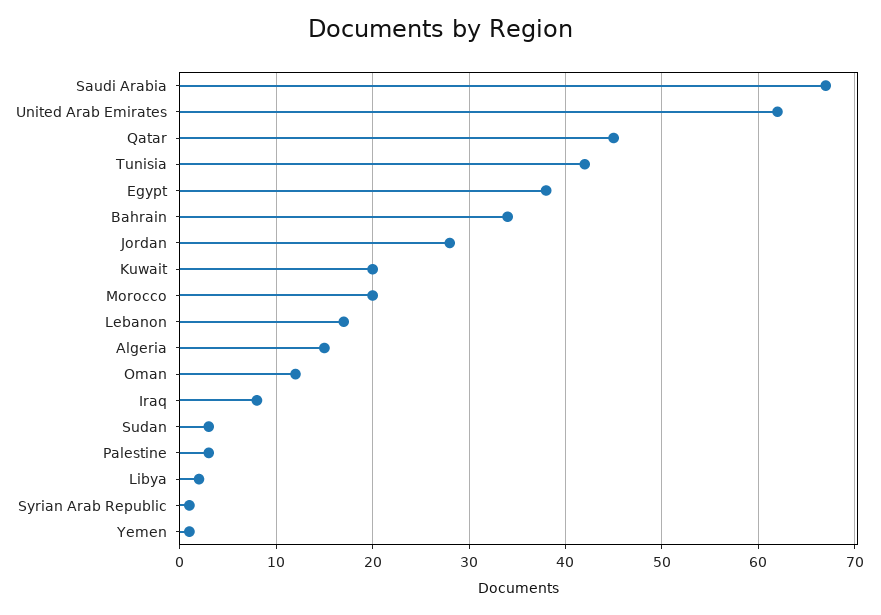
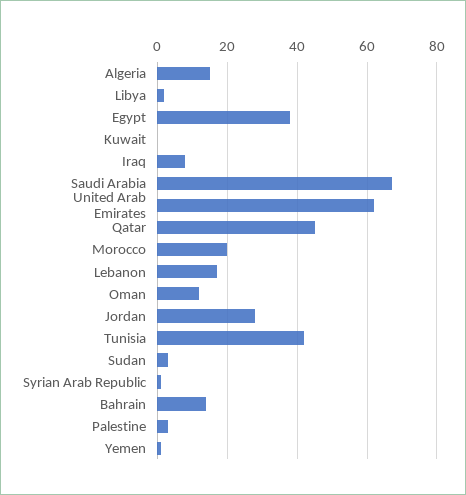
Bahrain: 34 -> 15
Kuwait: 20 -> 0

